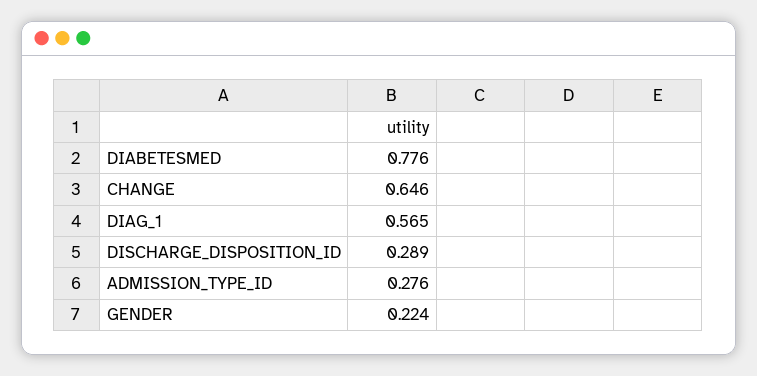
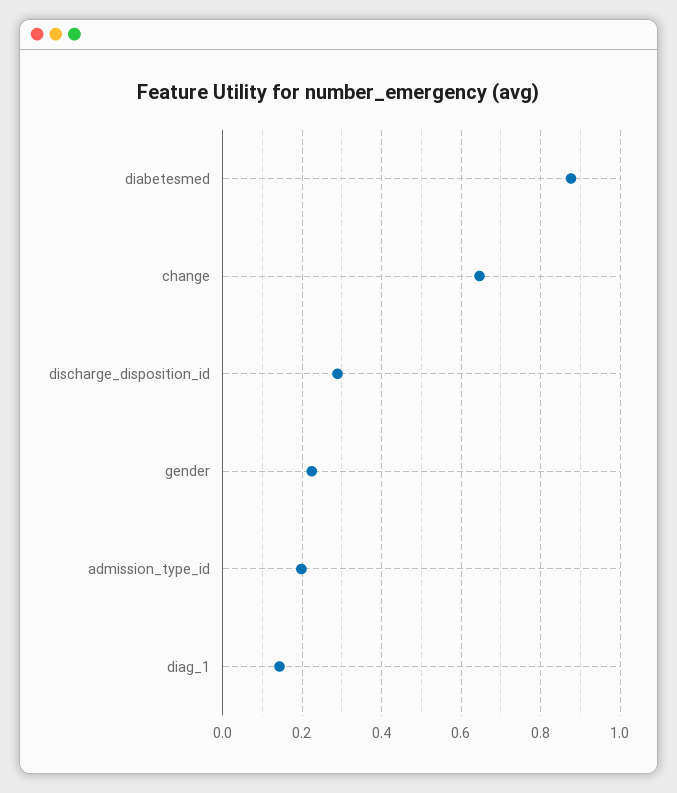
DIABETESMED: 0.776 -> 0.88
DIAG_1: 0.565 -> 0.14
ADMISSION_TYPE_ID: 0.276 -> 0.2

